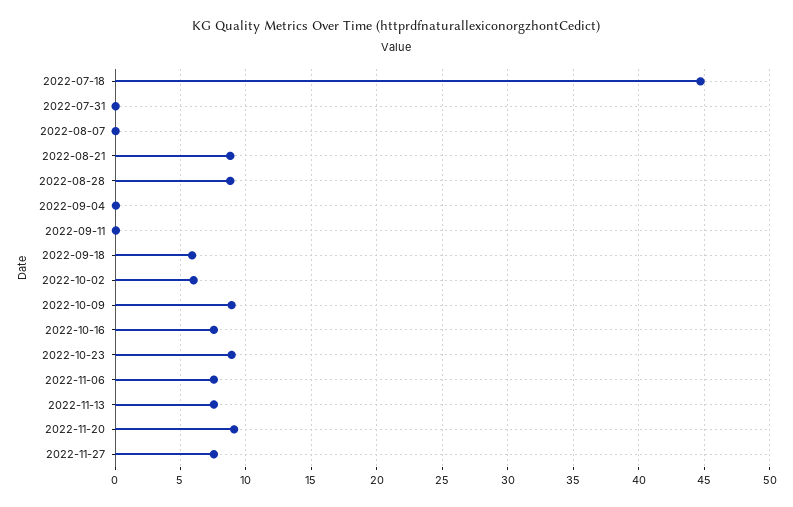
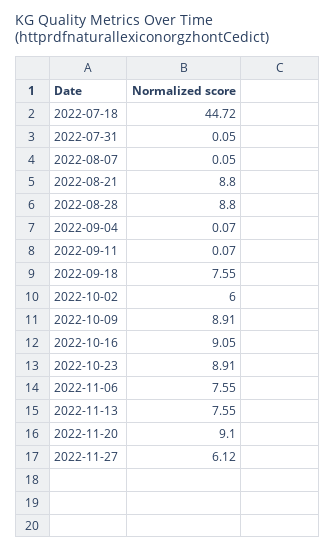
2022-09-18: 6 -> 7.55
2022-10-16: 7.5 -> 9.05
2022-11-27: 7.5 -> 6.12

